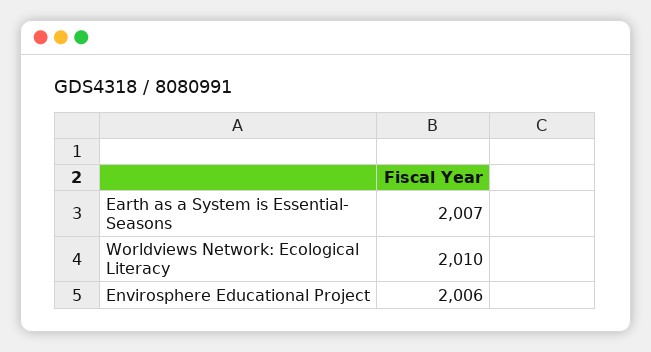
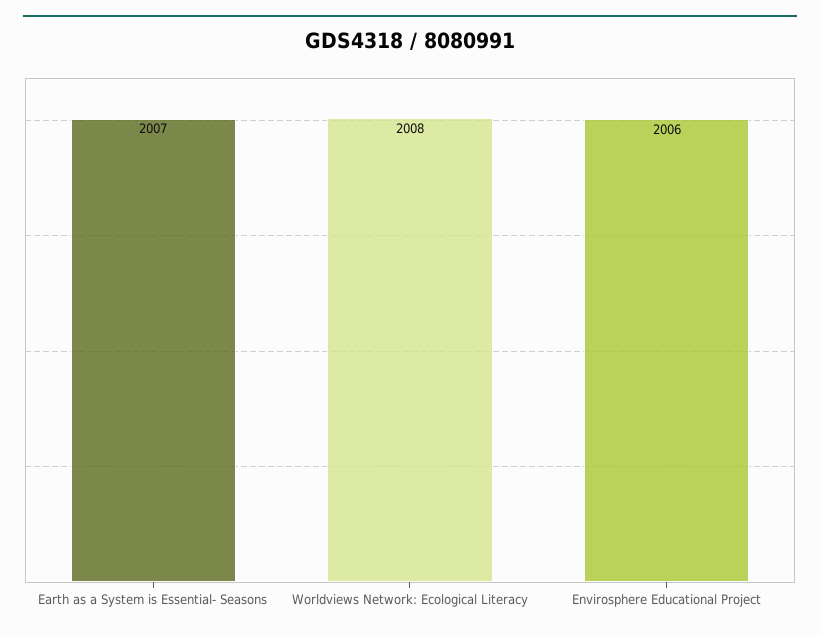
Worldviews Network: Ecological Literacy: 2010 -> 2008

